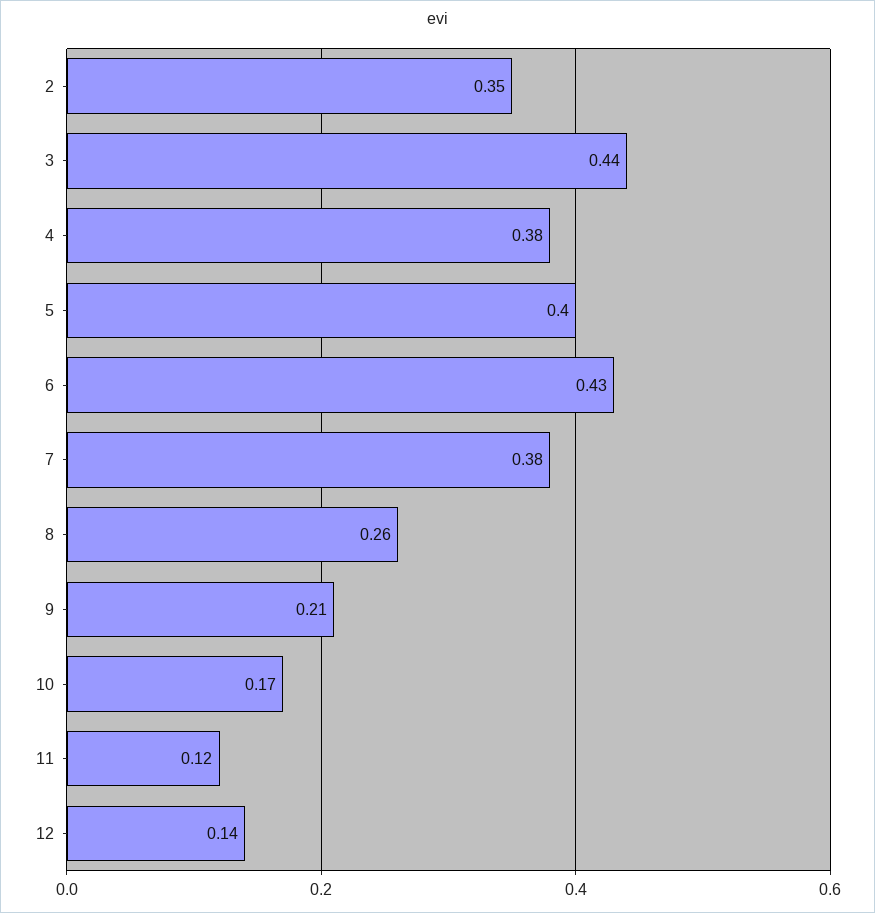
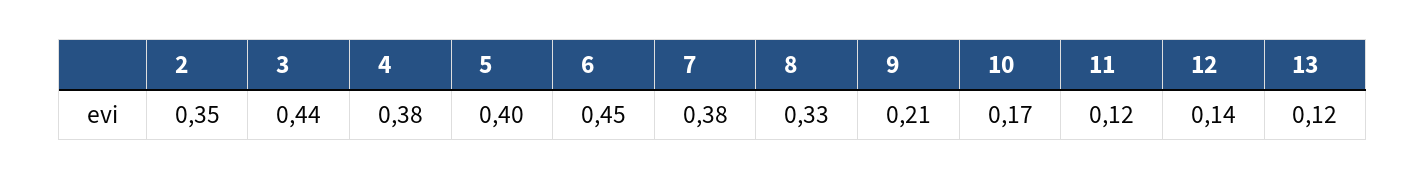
6: 0.43 -> 0.45
8: 0.26 -> 0.33
13: none -> 0.12

